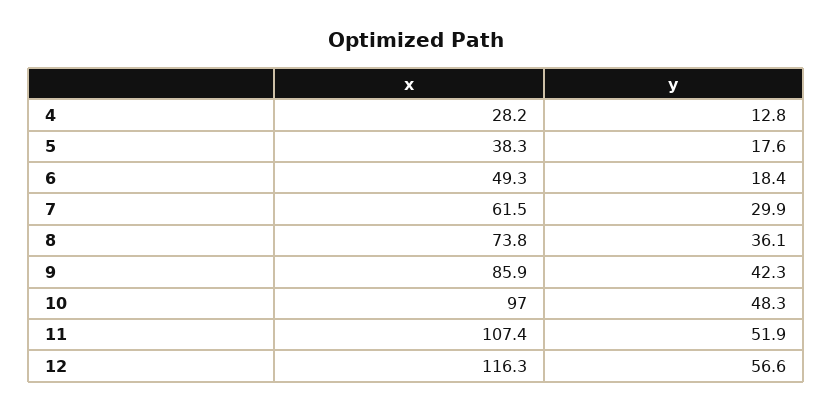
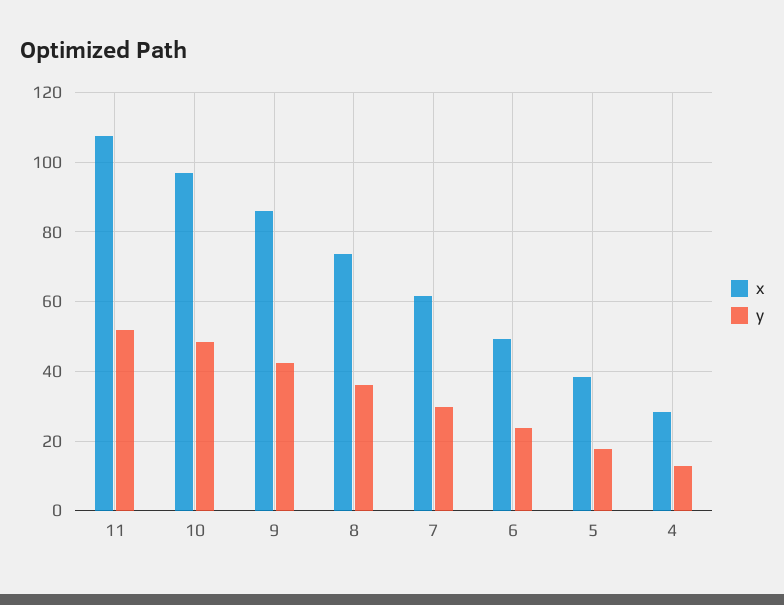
y, 6: 18.4 -> 24
x, 12: 116.3 -> none
y, 12: 56.6 -> none

